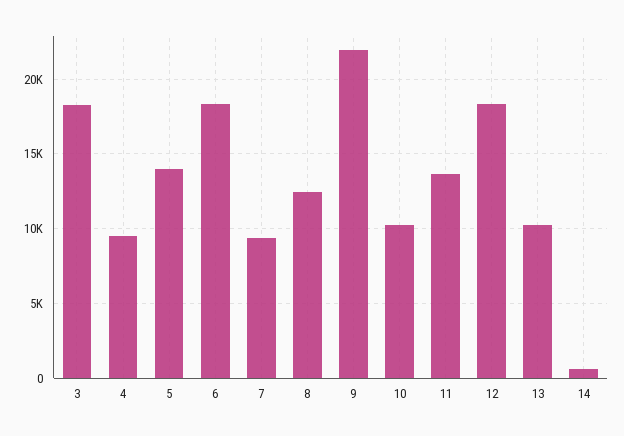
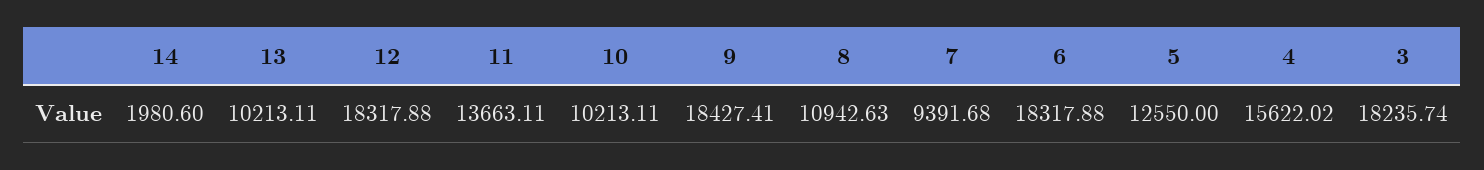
4: 9500 -> 15622.02
5: 14000 -> 12550
8: 12500 -> 10942.63
9: 22000 -> 18427.41
14: 500 -> 1980.6

